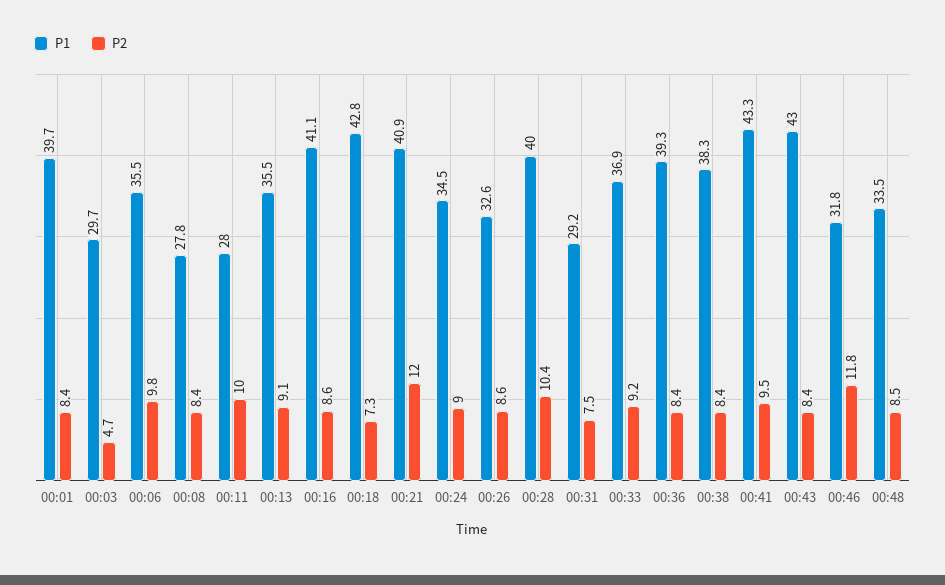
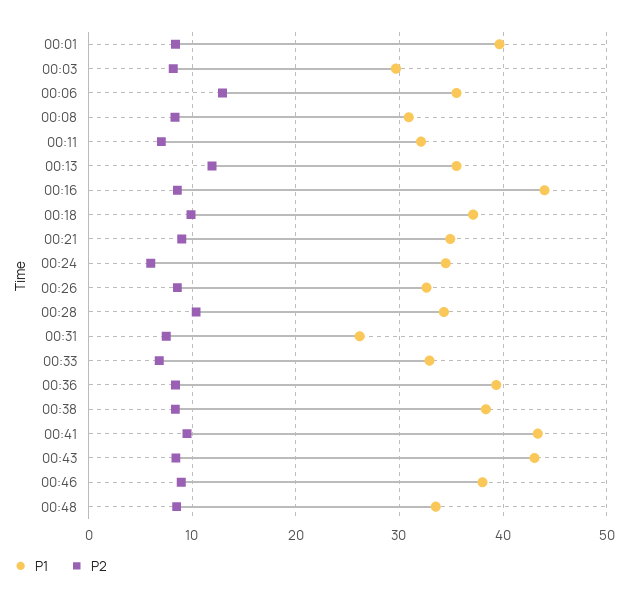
P2, 00:03: 4.7 -> 8
P2, 00:06: 9.8 -> 13
P1, 00:08: 27.8 -> 31
P1, 00:11: 28 -> 32
P2, 00:11: 10 -> 7
P2, 00:13: 9.1 -> 12
P1, 00:16: 41.1 -> 44
P1, 00:18: 42.8 -> 37
P2, 00:18: 7.3 -> 10
P1, 00:21: 40.9 -> 35
P2, 00:21: 12 -> 9
P2, 00:24: 9 -> 6
P1, 00:28: 40 -> 34
P1, 00:31: 29.2 -> 26
P1, 00:33: 36.9 -> 33
P2, 00:33: 9.2 -> 7
P1, 00:46: 31.8 -> 38
P2, 00:46: 11.8 -> 9

